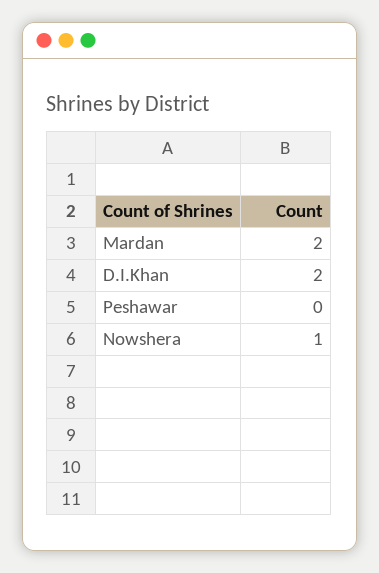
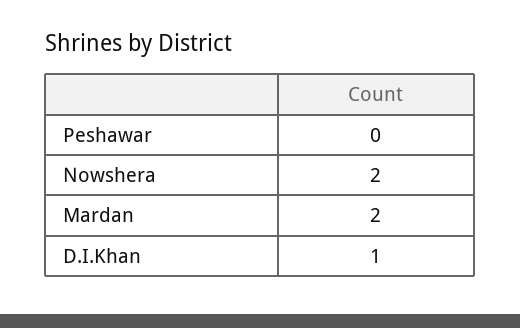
D.I.Khan: 2 -> 1
Nowshera: 1 -> 2

